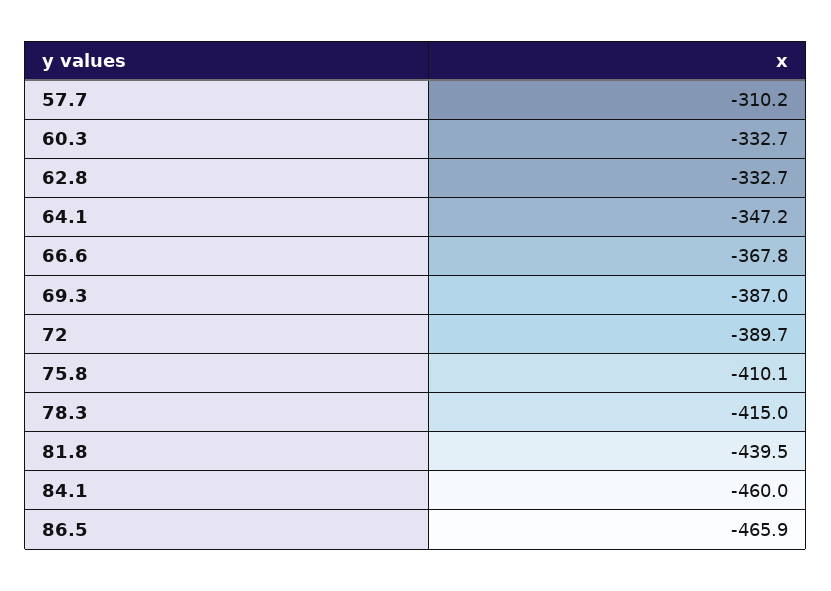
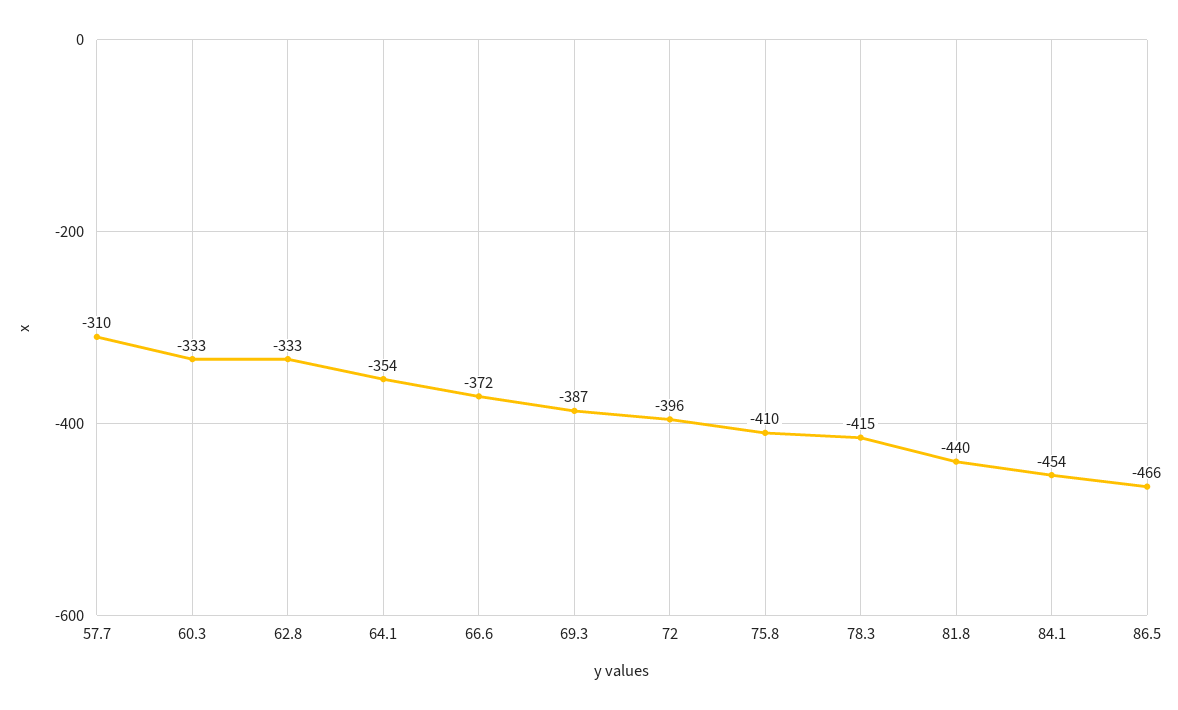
64.1: -347.2 -> -354
66.6: -367.8 -> -372
72: -389.7 -> -396
84.1: -460 -> -454

